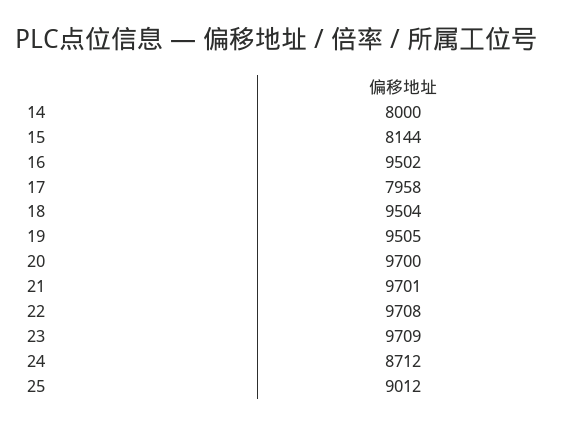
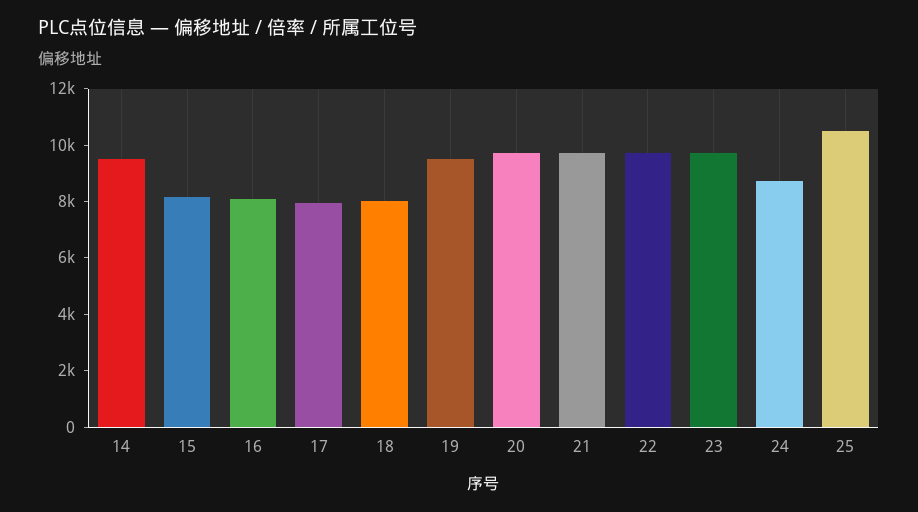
14: 8000 -> 9500
16: 9502 -> 8000
18: 9504 -> 8000
25: 9012 -> 10500

